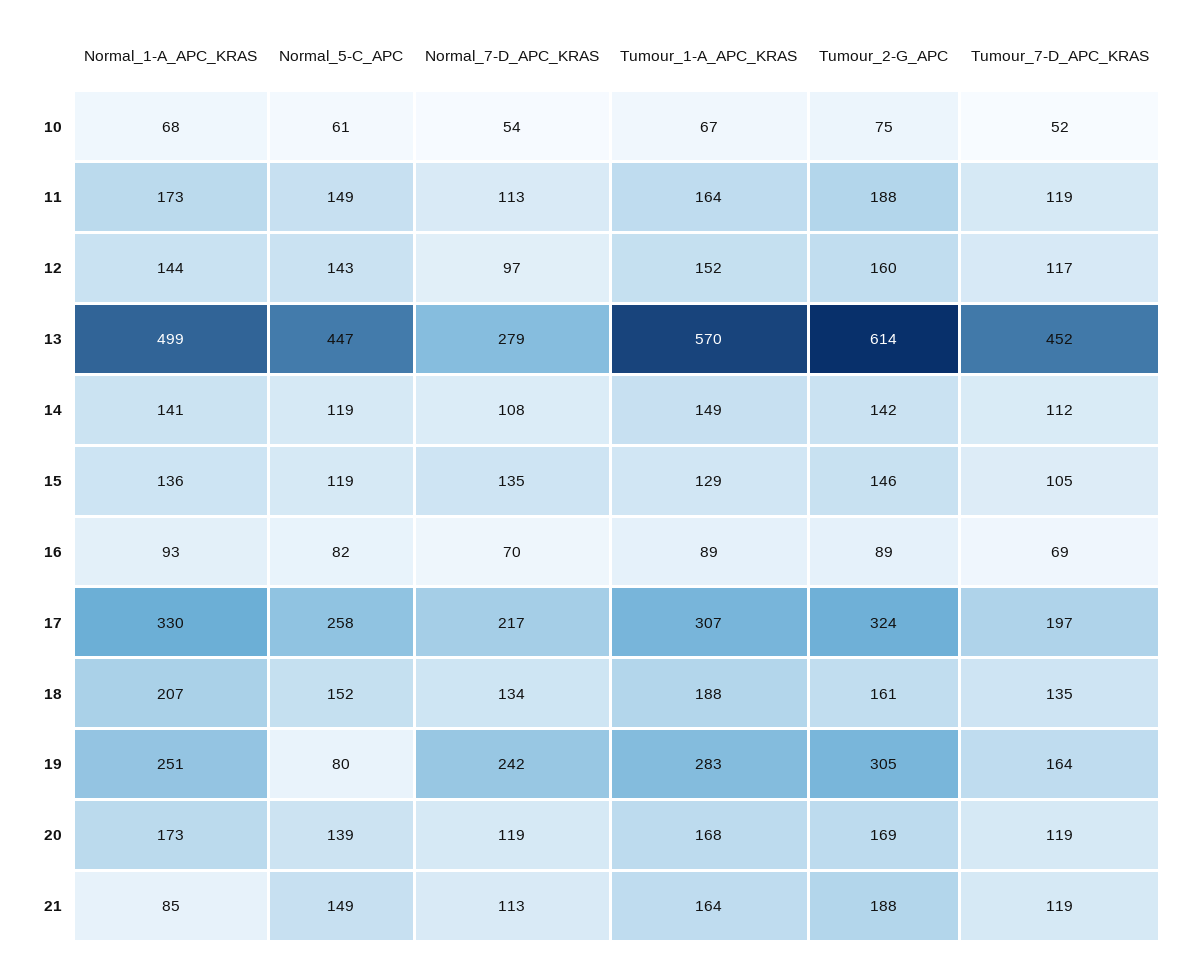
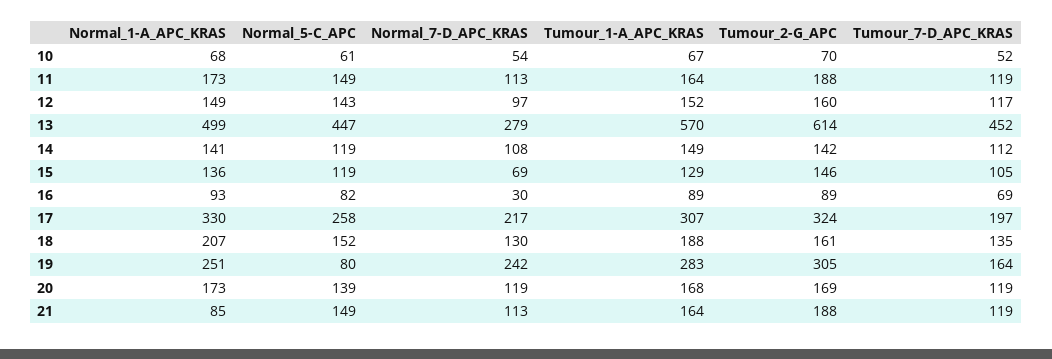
Tumour_2-G_APC, 10: 75 -> 70
Normal_1-A_APC_KRAS, 12: 144 -> 149
Normal_7-D_APC_KRAS, 15: 135 -> 69
Normal_7-D_APC_KRAS, 16: 70 -> 30
Normal_7-D_APC_KRAS, 18: 134 -> 130

